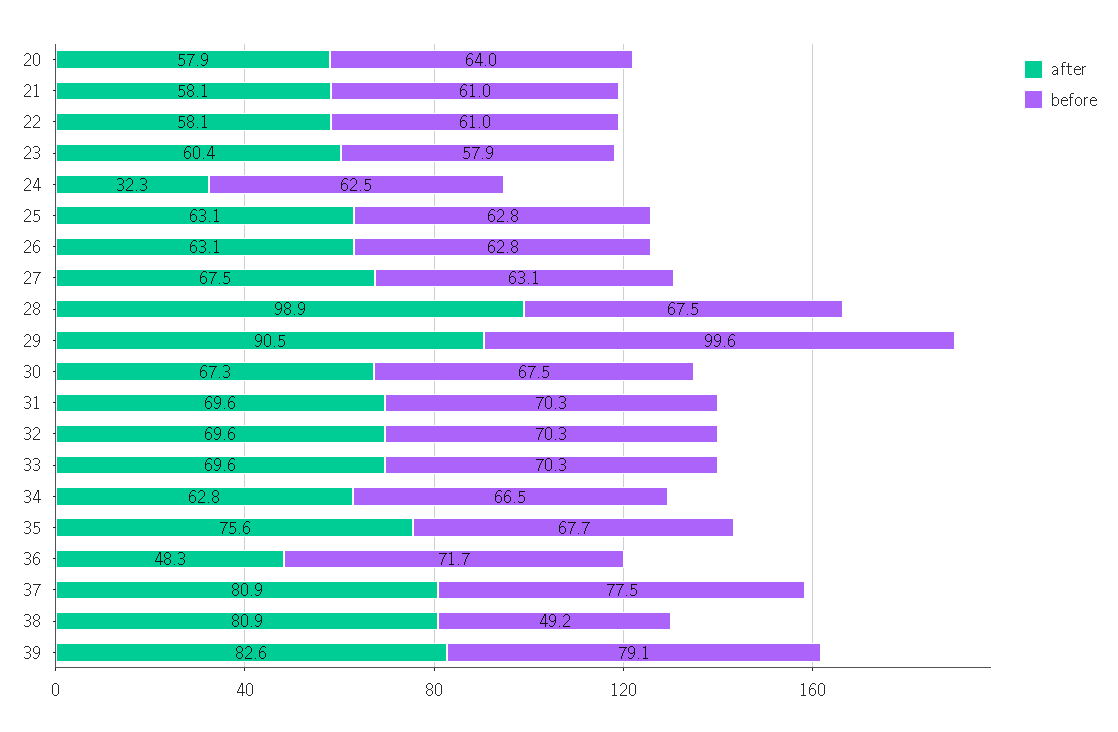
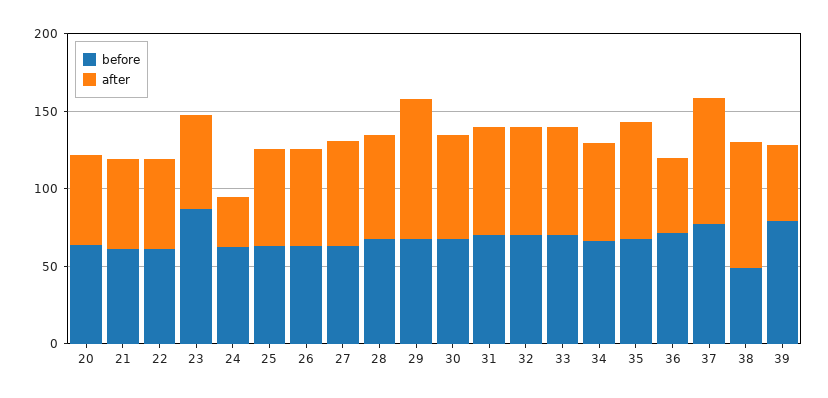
before, 23: 57.9 -> 90
after, 28: 98.9 -> 70
before, 29: 99.6 -> 70
after, 39: 82.6 -> 50

